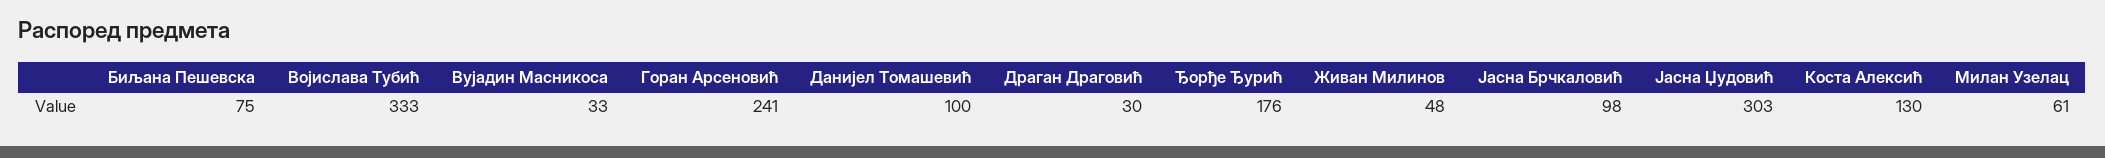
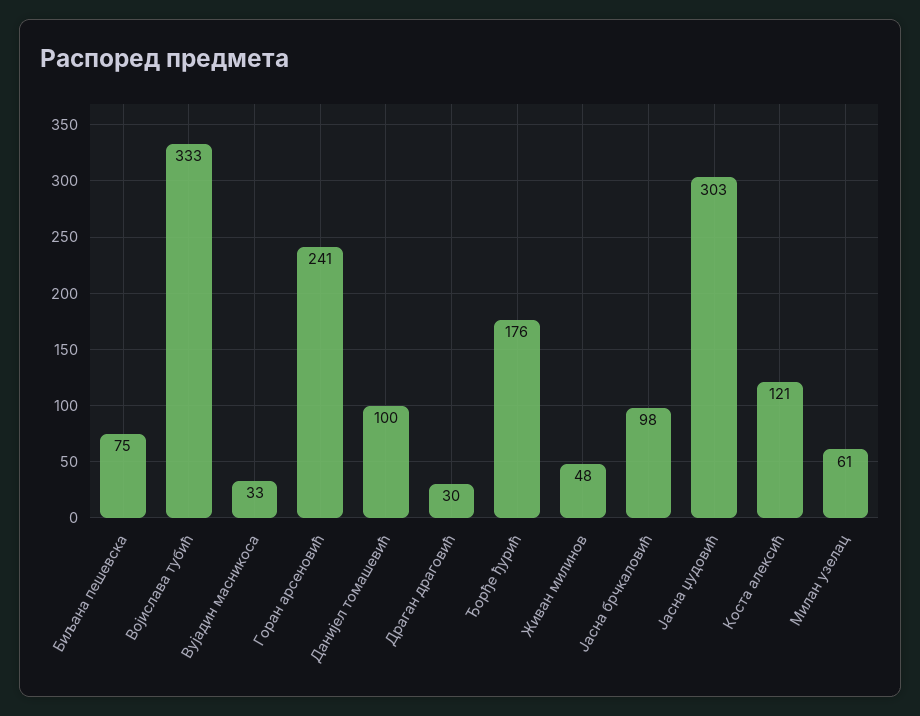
Коста Алексић: 130 -> 121

